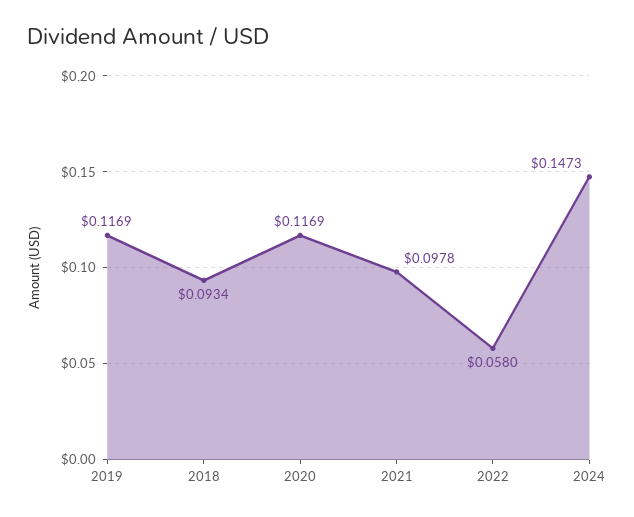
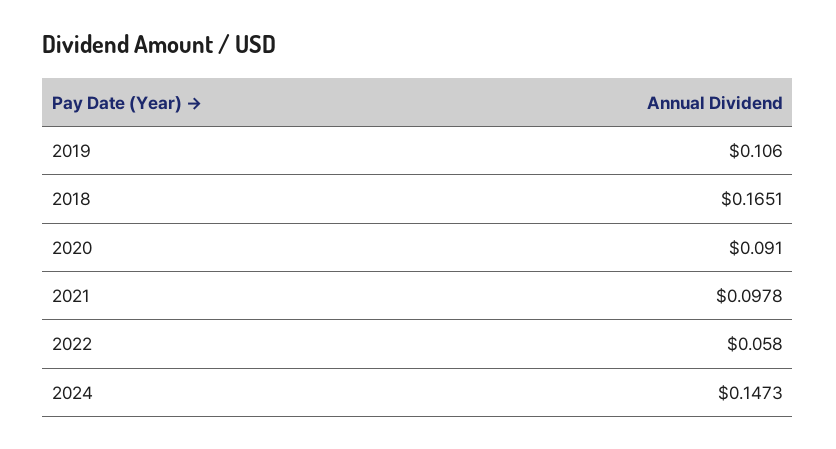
2019: 0.1169 -> 0.106
2018: 0.0934 -> 0.1651
2020: 0.1169 -> 0.091

